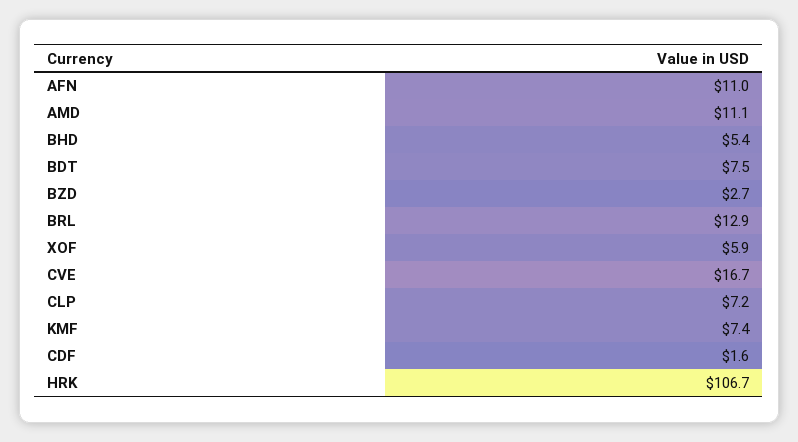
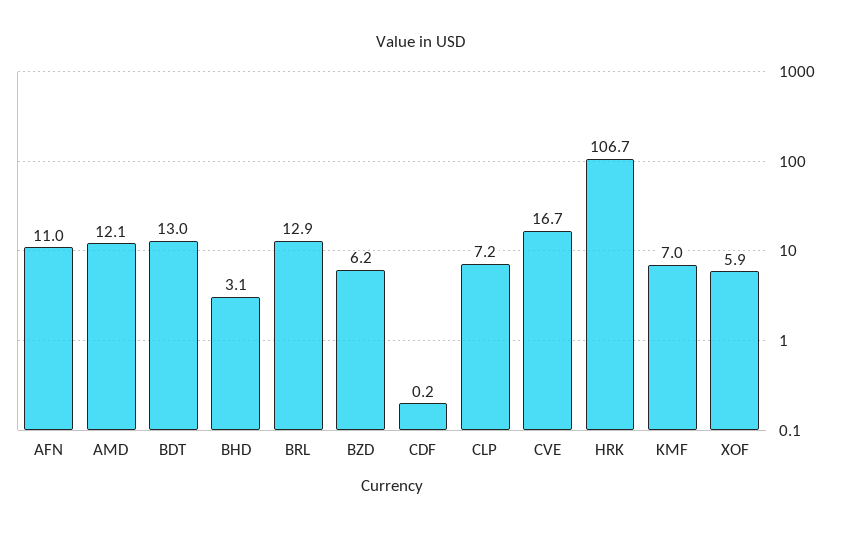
AMD: 11.1 -> 12.1
BHD: 5.4 -> 3.1
BDT: 7.5 -> 13
BZD: 2.7 -> 6.2
KMF: 7.4 -> 7
CDF: 1.6 -> 0.2

